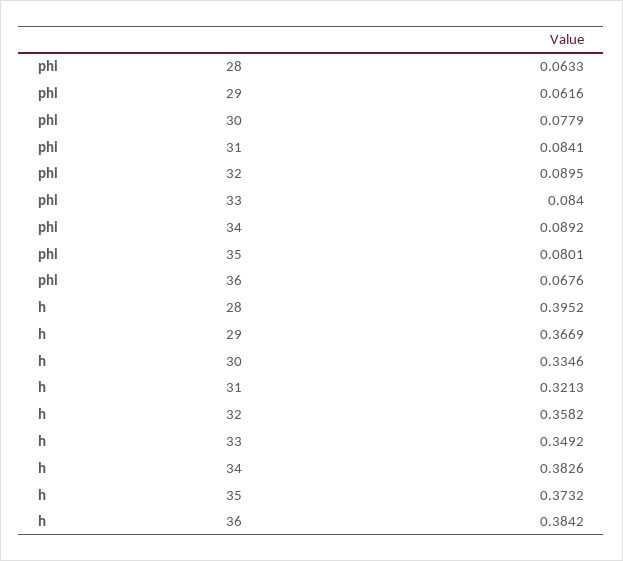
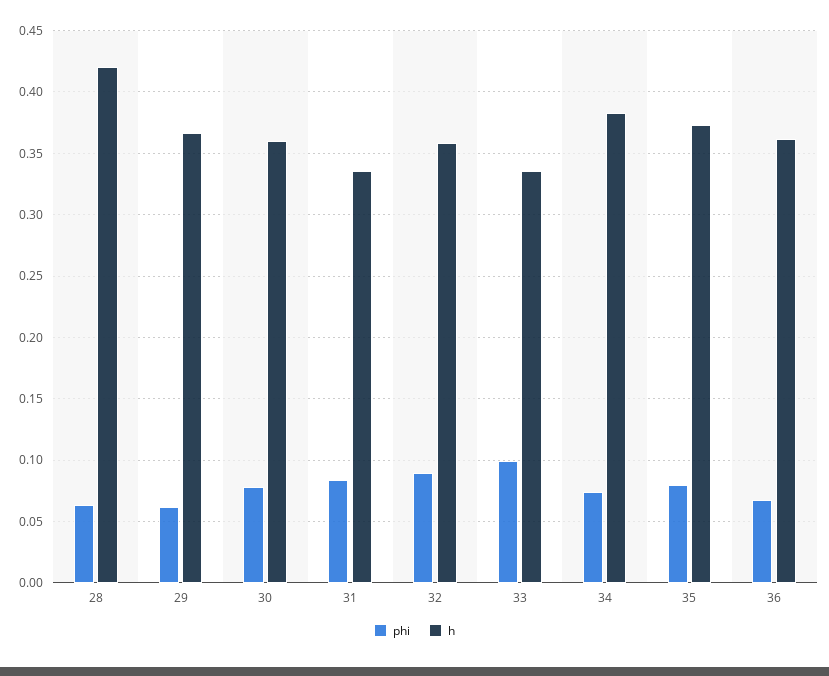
phi, 33: 0.084 -> 0.1
phi, 34: 0.0892 -> 0.075
h, 28: 0.3952 -> 0.42
h, 30: 0.3346 -> 0.36
h, 31: 0.3213 -> 0.335
h, 33: 0.3492 -> 0.335
h, 36: 0.3842 -> 0.36

